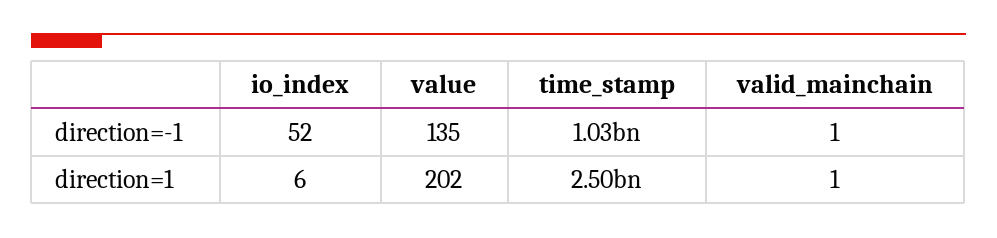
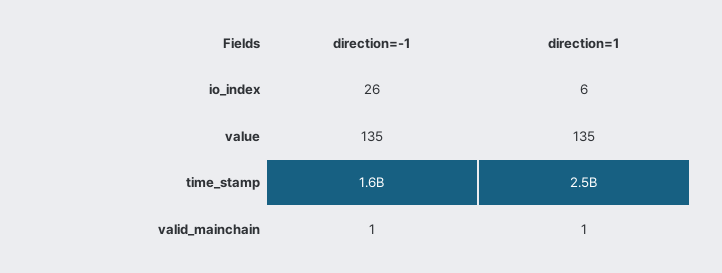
io_index, direction=-1: 52 -> 26
time_stamp, direction=-1: 1030000000 -> 1600000000
value, direction=1: 202 -> 135

